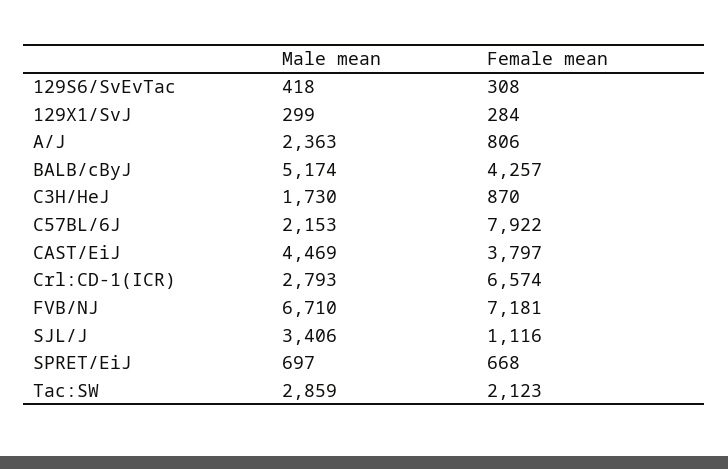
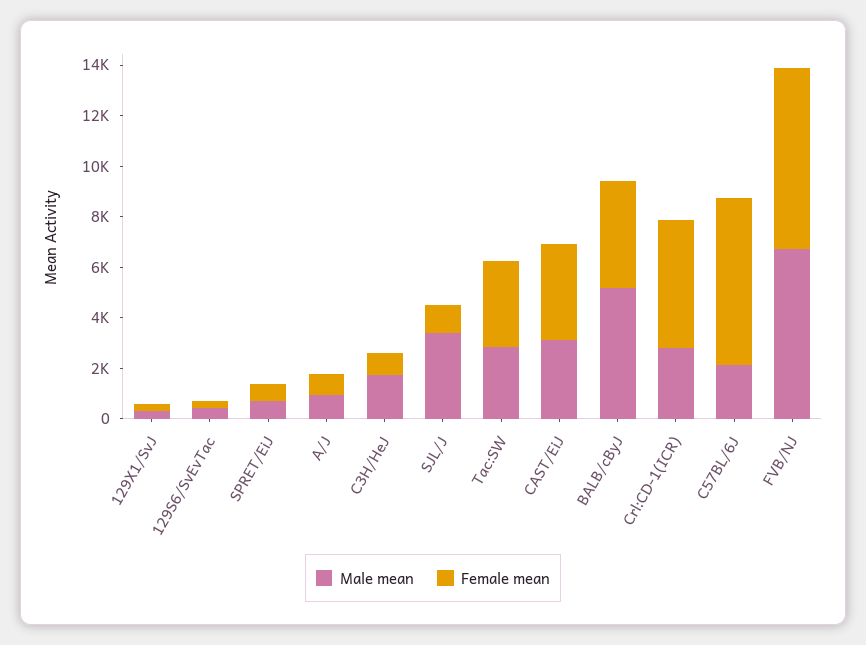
Male mean, A/J: 2363 -> 1000
Female mean, C57BL/6J: 7922 -> 6500
Male mean, CAST/EiJ: 4469 -> 3000
Female mean, Crl:CD-1(ICR): 6574 -> 5000
Female mean, Tac:SW: 2123 -> 3500

